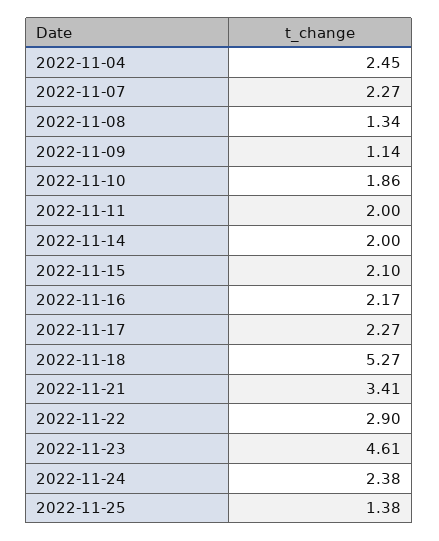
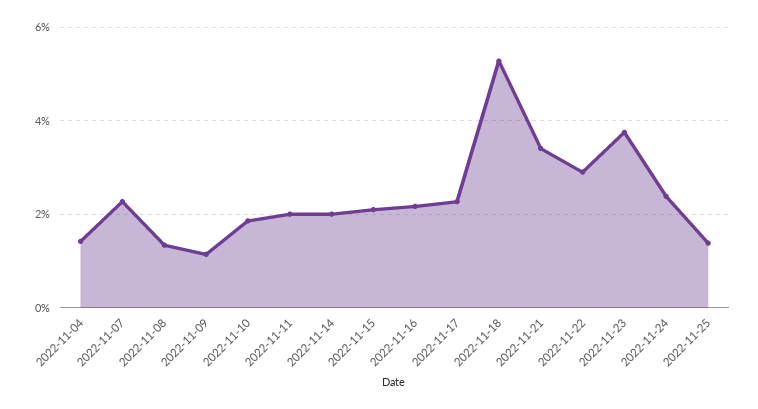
2022-11-04: 2.45 -> 1.4
2022-11-23: 4.61 -> 3.8

